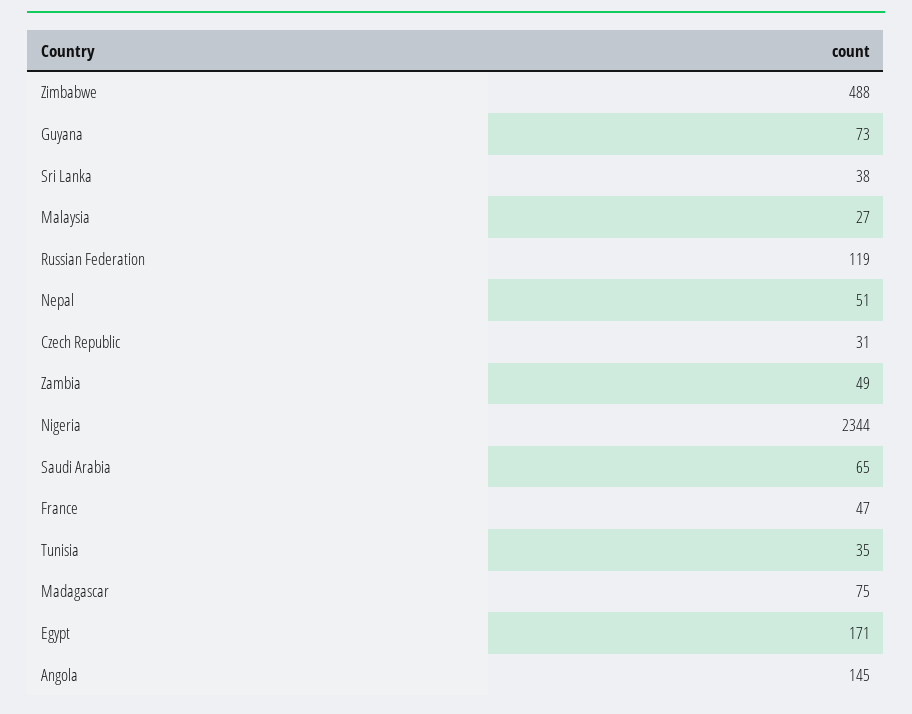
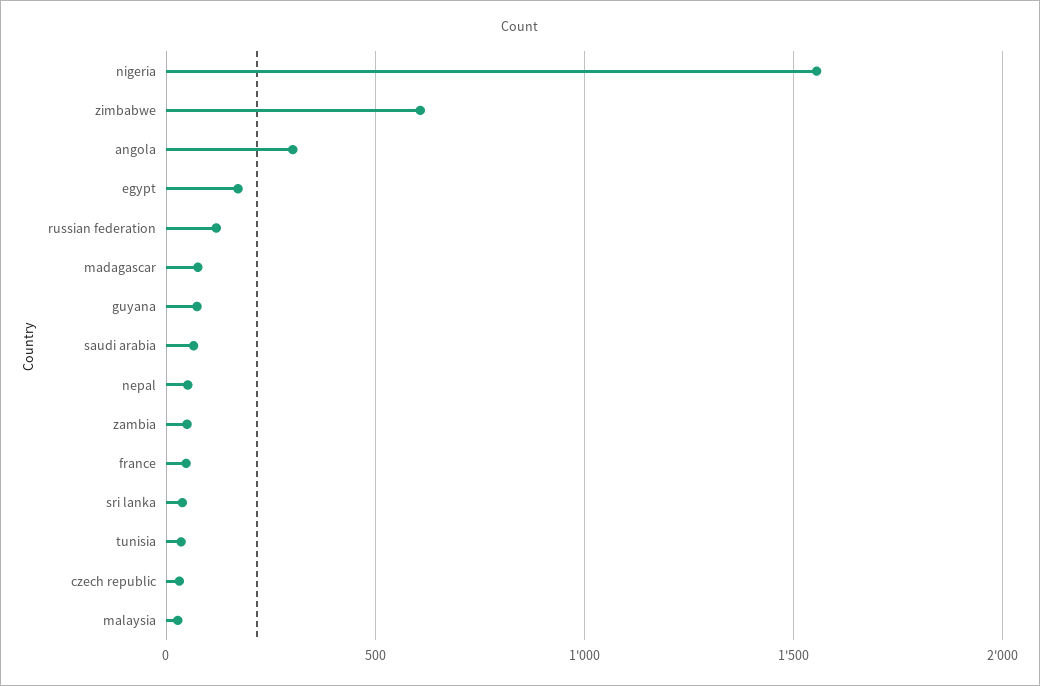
Zimbabwe: 488 -> 600
Nigeria: 2344 -> 1550
Angola: 145 -> 300

